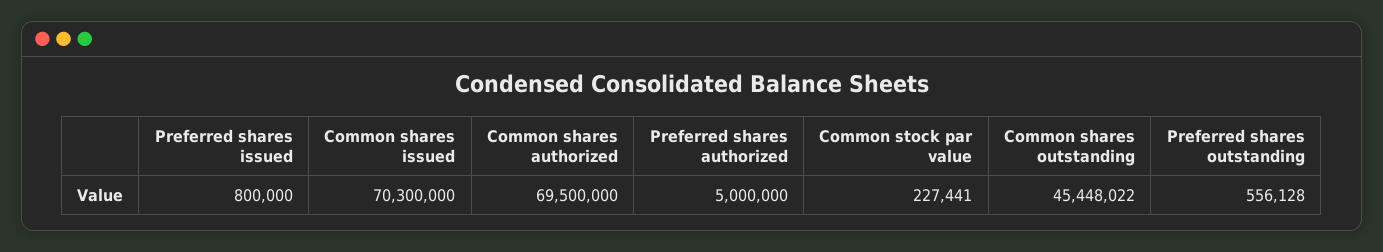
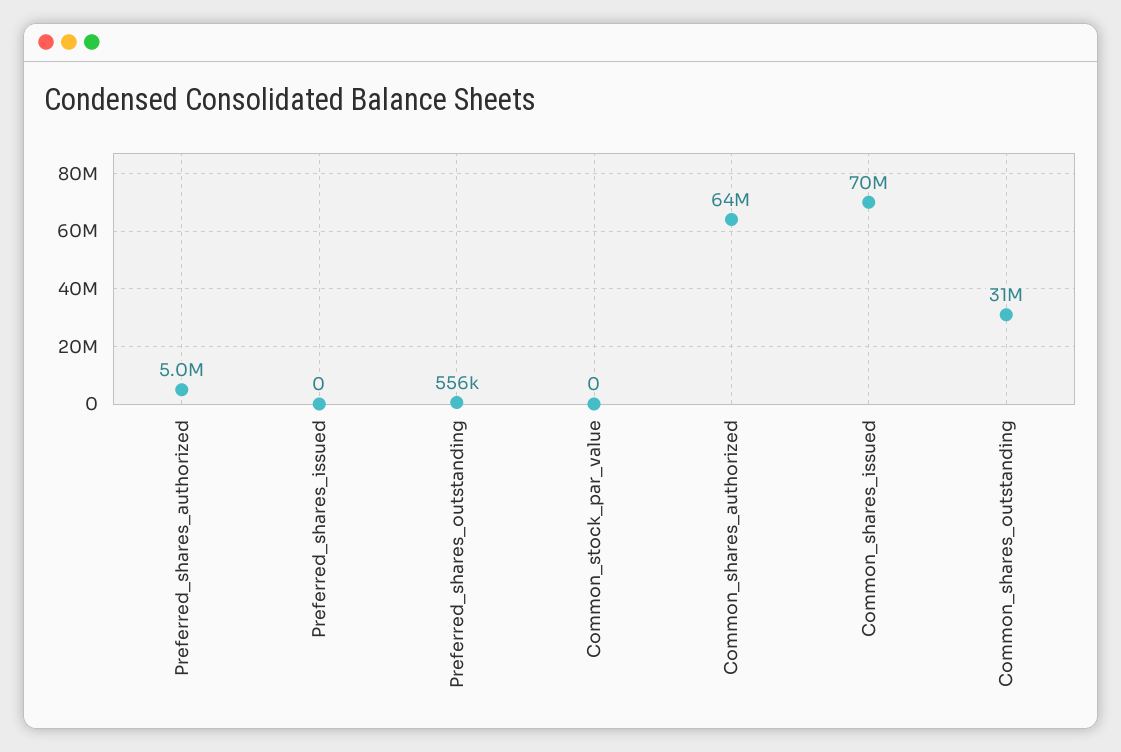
Preferred shares issued: 800000 -> 0
Common shares authorized: 69500000 -> 64000000
Common stock par value: 227441 -> 0
Common shares outstanding: 45448022 -> 31000000

